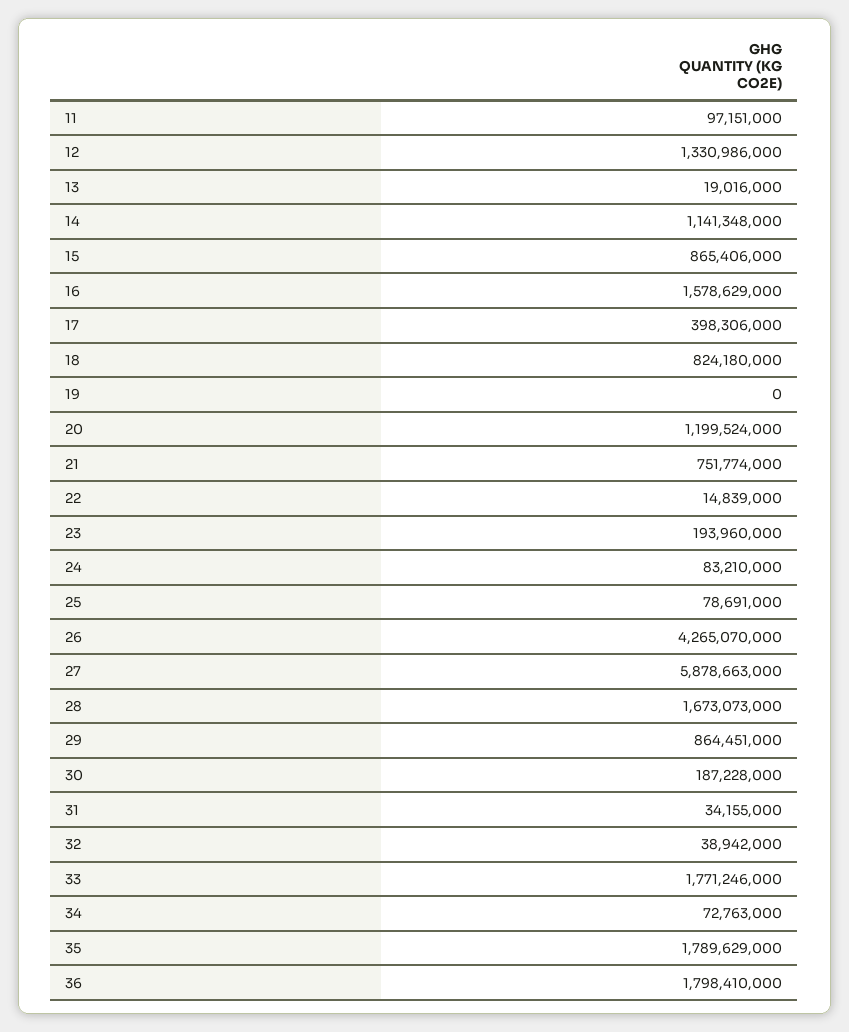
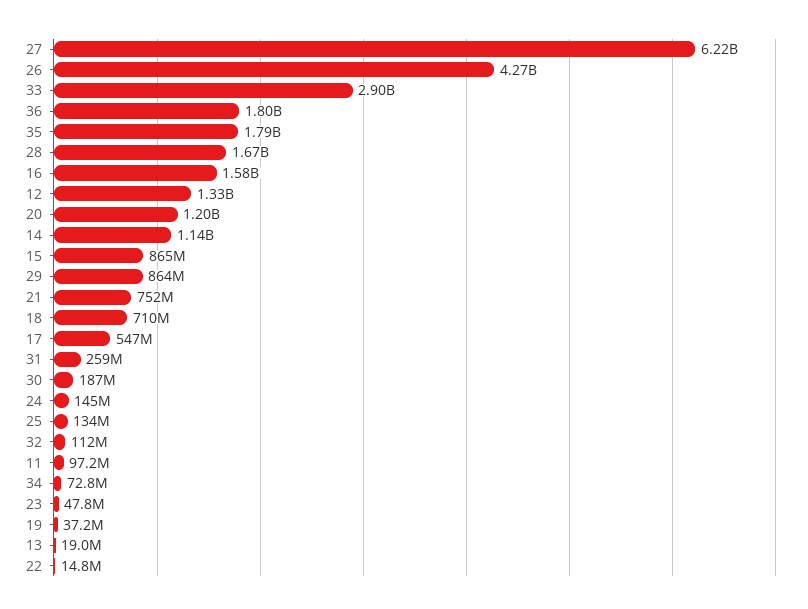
17: 398306000 -> 547000000
18: 824180000 -> 710000000
19: 0 -> 37200000
23: 193960000 -> 47800000
24: 83210000 -> 145000000
25: 78691000 -> 134000000
27: 5878663000 -> 6220000000
31: 34155000 -> 259000000
32: 38942000 -> 112000000
33: 1771246000 -> 2900000000

